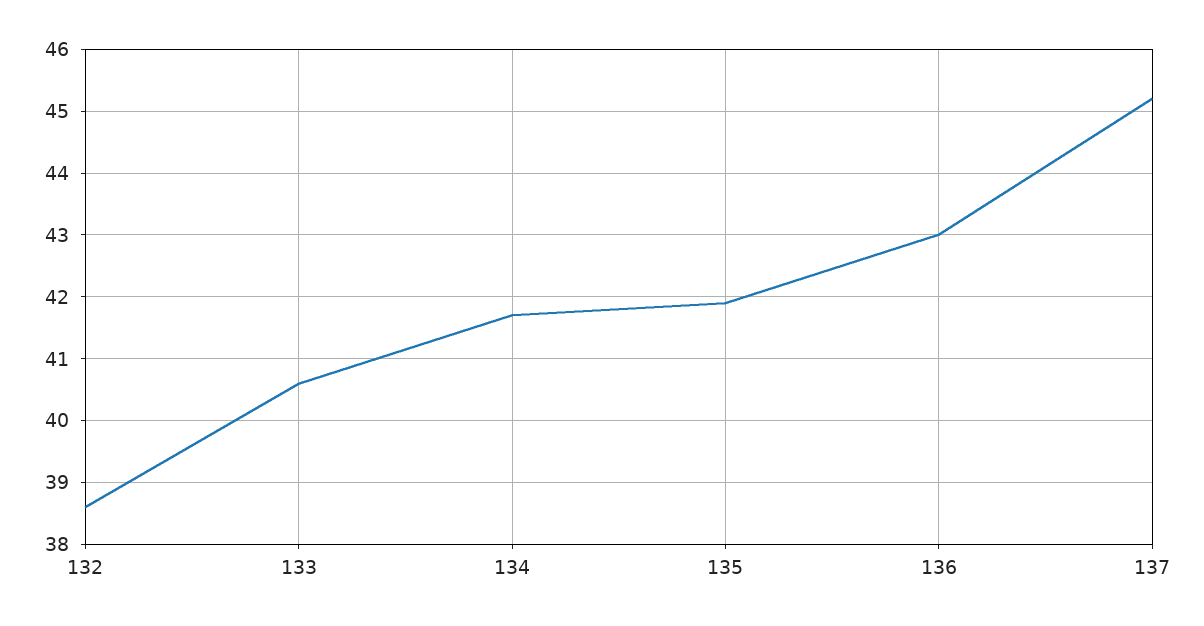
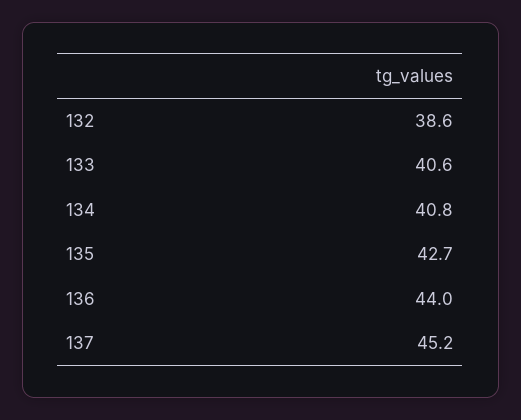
134: 41.7 -> 40.8
135: 41.9 -> 42.7
136: 43 -> 44

